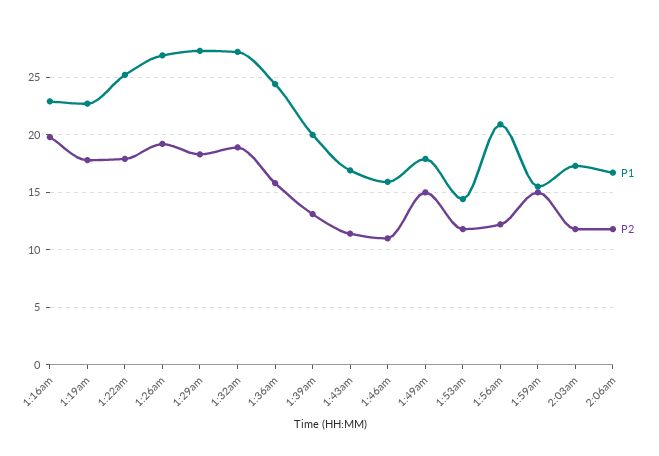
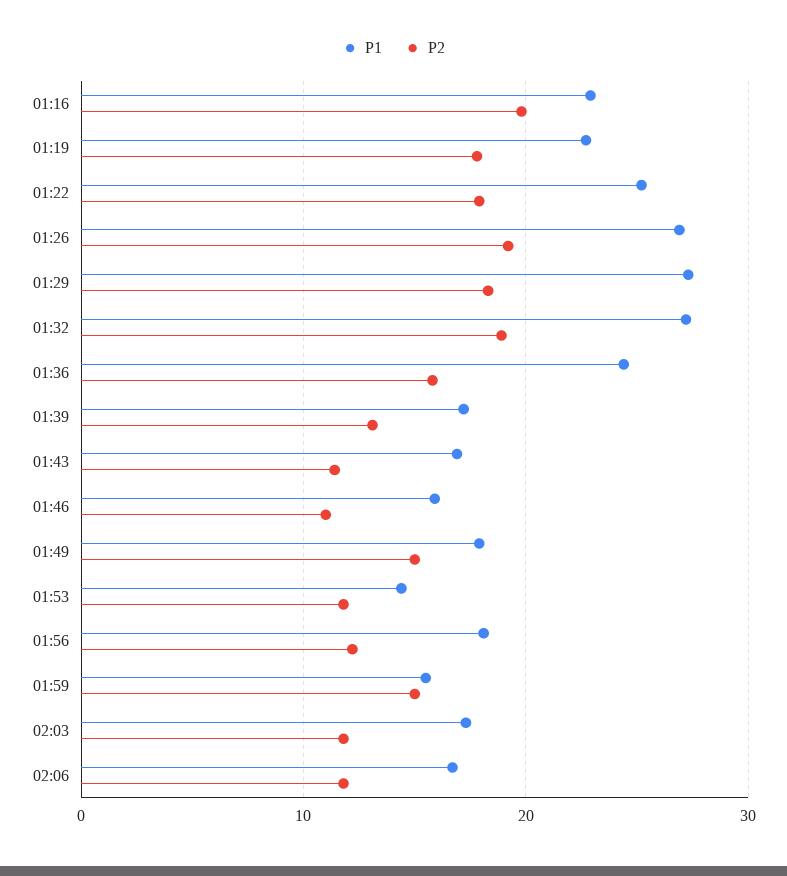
P1, 1:39am: 20 -> 17
P1, 1:56am: 21 -> 18

